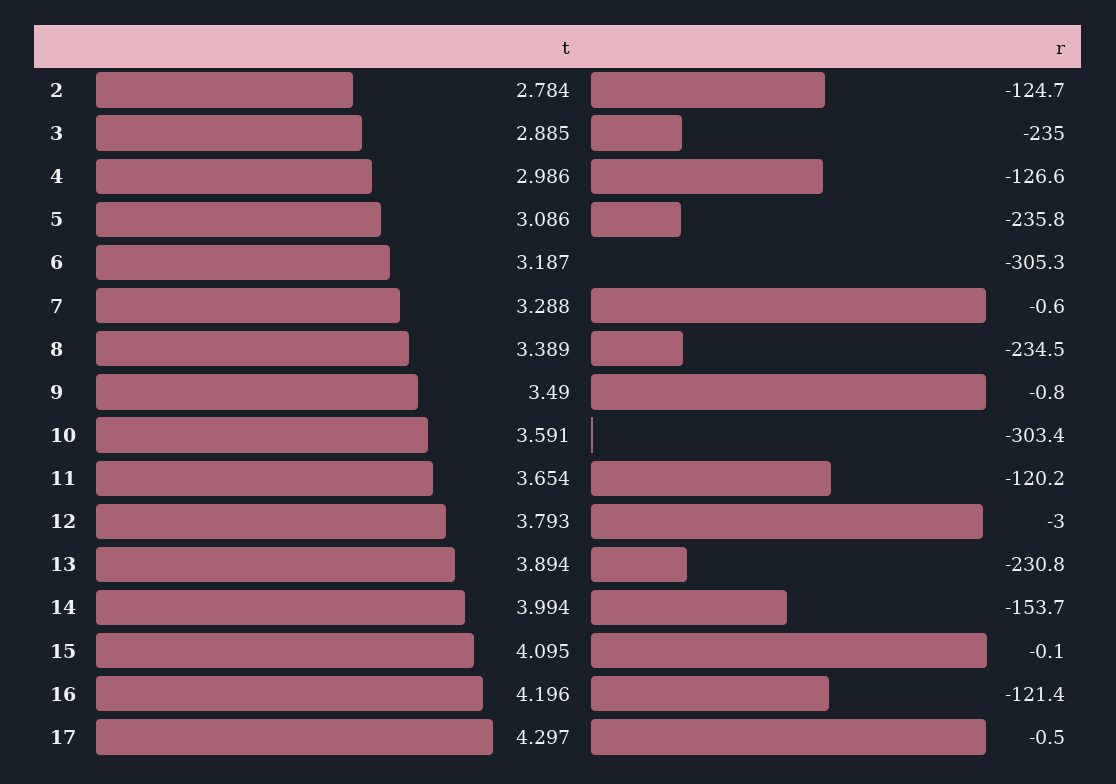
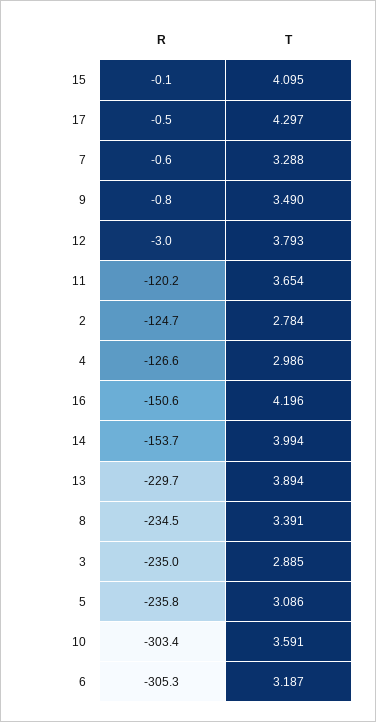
t, 8: 3.389 -> 3.391
r, 13: -230.8 -> -229.7
r, 16: -121.4 -> -150.6

